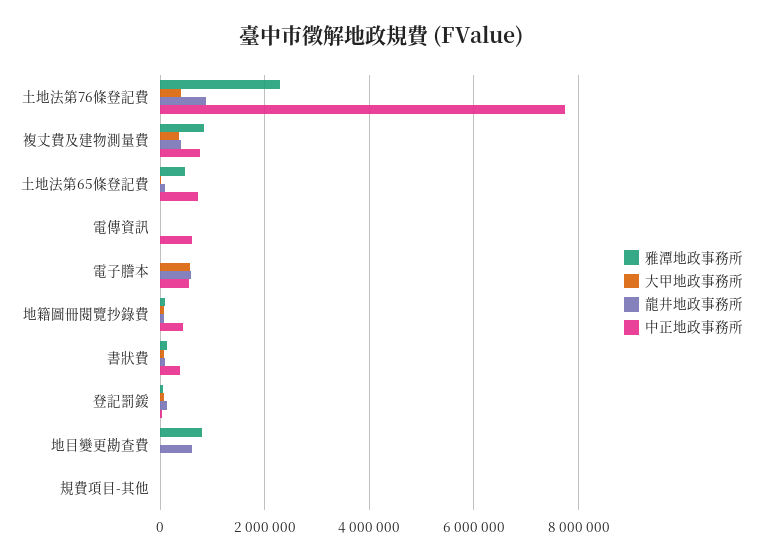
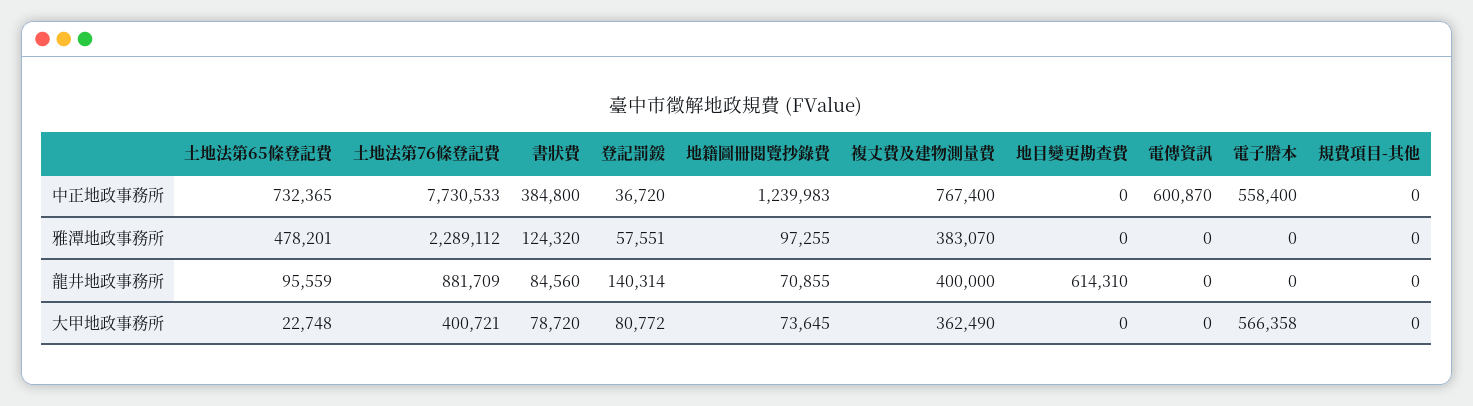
雅潭地政事務所, 複丈費及建物測量費: 800000 -> 383070
龍井地政事務所, 電子謄本: 600000 -> 0
中正地政事務所, 地籍圖冊閱覽抄錄費: 400000 -> 1239983
雅潭地政事務所, 地目變更勘查費: 800000 -> 0

